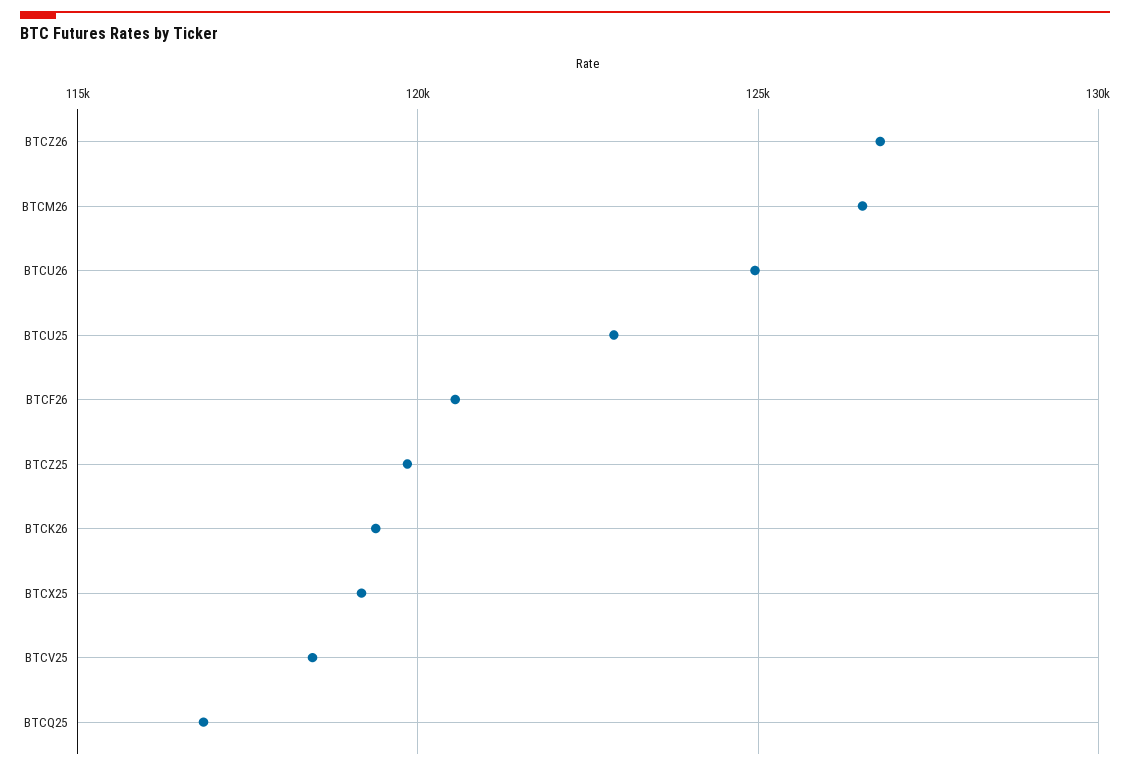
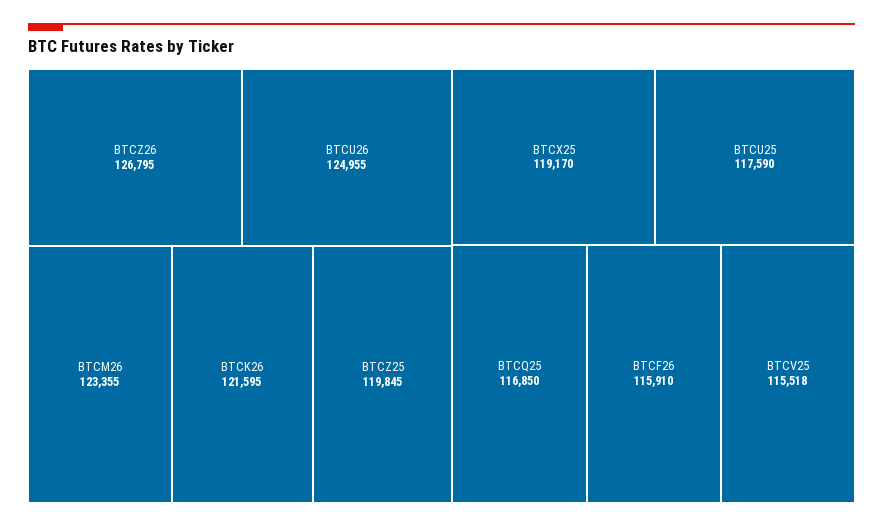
BTCM26: 126500 -> 123355
BTCU25: 123000 -> 117590
BTCF26: 120500 -> 115910
BTCK26: 119500 -> 121595
BTCV25: 118500 -> 115518

